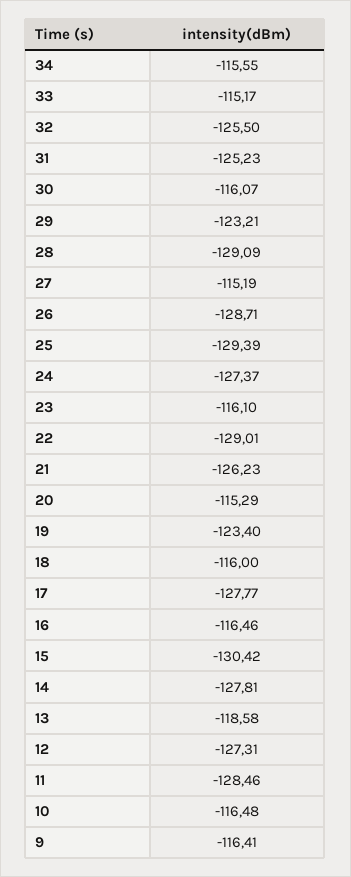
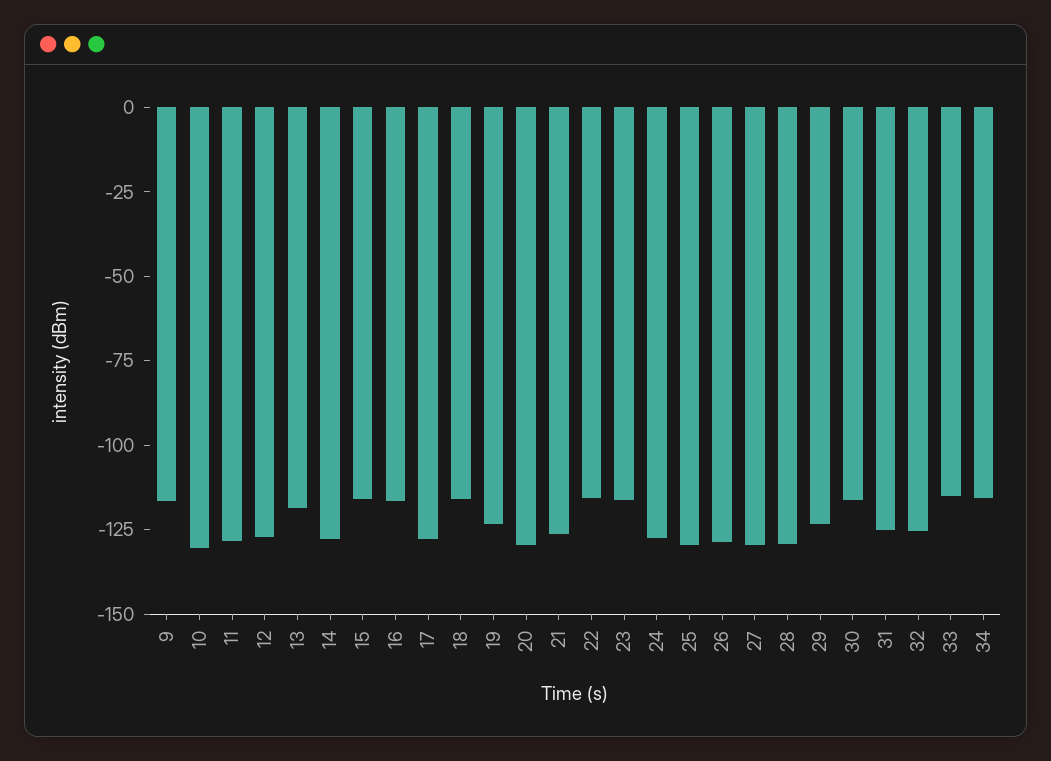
27: -115.19 -> -130
22: -129.01 -> -115
20: -115.29 -> -130
15: -130.42 -> -115
10: -116.48 -> -130

